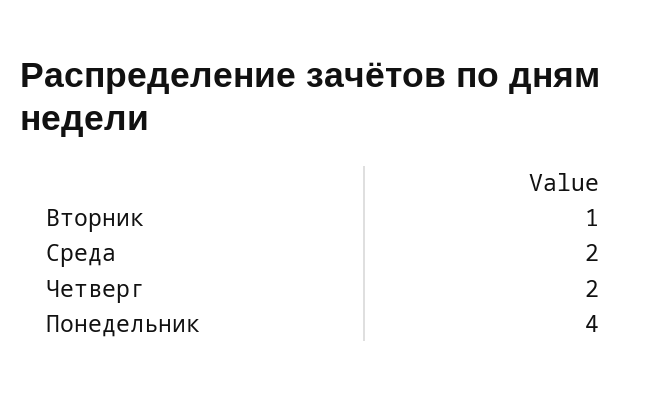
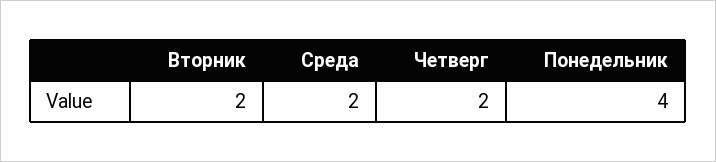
Вторник: 1 -> 2

